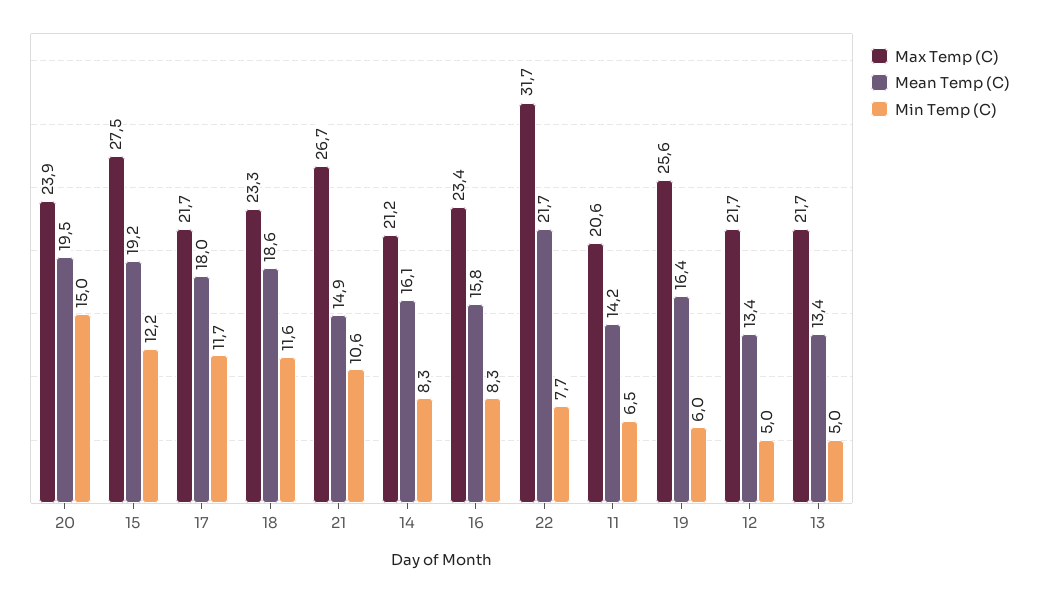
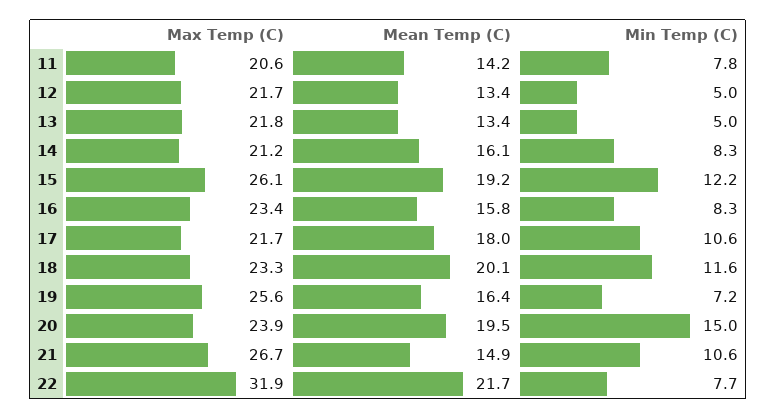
Max Temp (C), 15: 27.5 -> 26.1
Min Temp (C), 17: 11.7 -> 10.6
Mean Temp (C), 18: 18.6 -> 20.1
Max Temp (C), 22: 31.7 -> 31.9
Min Temp (C), 11: 6.5 -> 7.8
Min Temp (C), 19: 6 -> 7.2
Max Temp (C), 13: 21.7 -> 21.8

